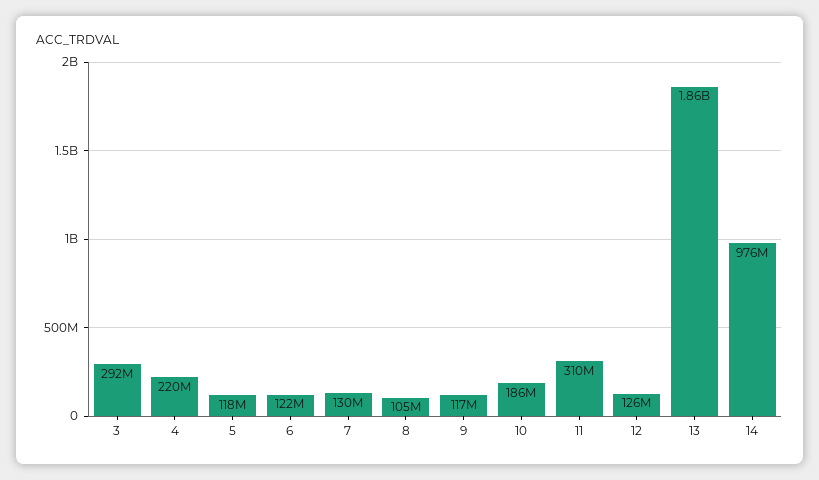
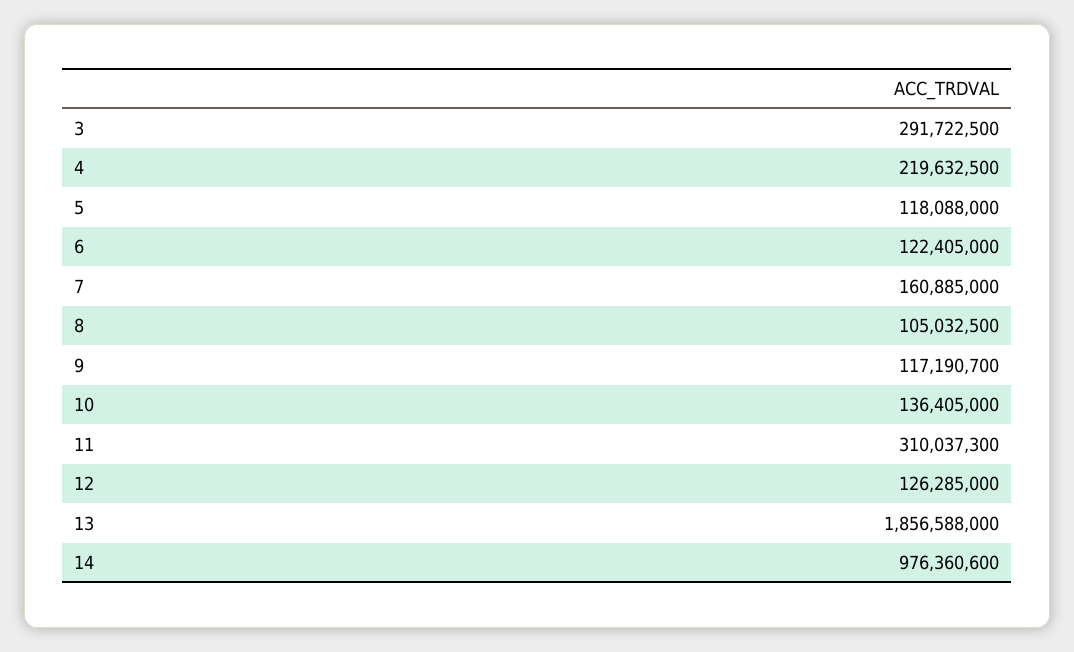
7: 130000000 -> 160885000
10: 186000000 -> 136405000

